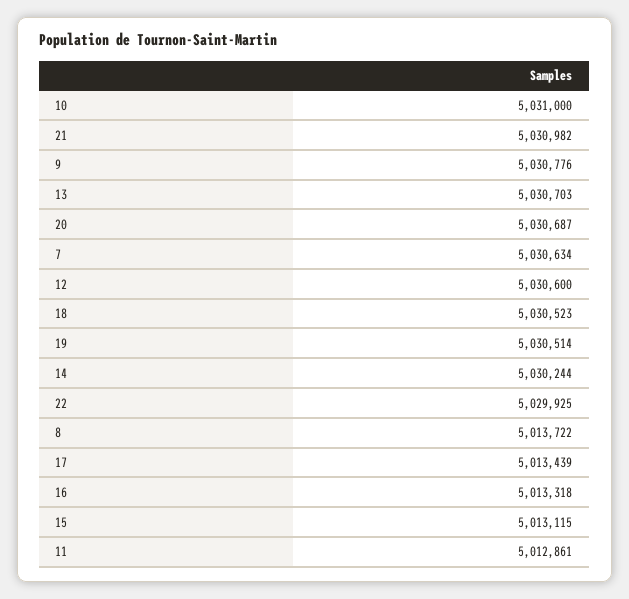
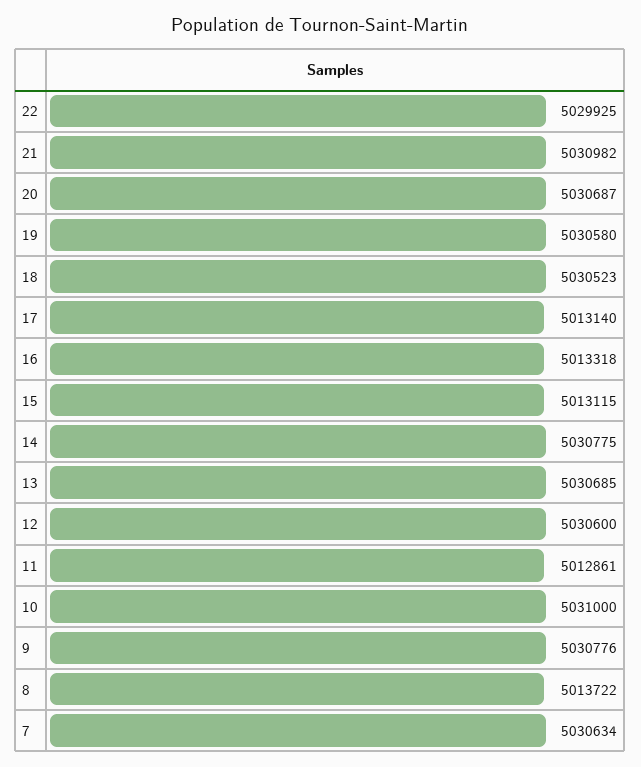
13: 5030703 -> 5030685
19: 5030514 -> 5030580
14: 5030244 -> 5030775
17: 5013439 -> 5013140

